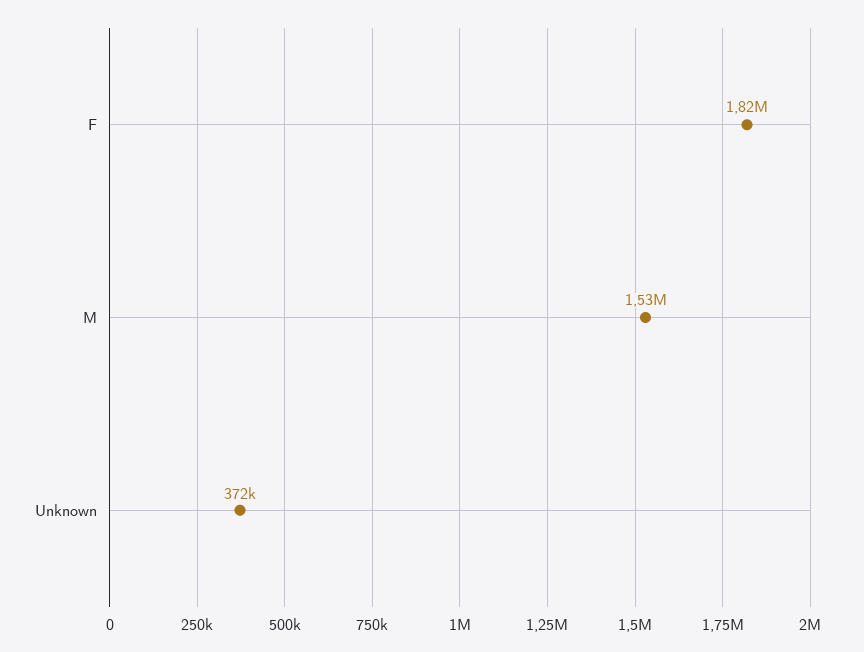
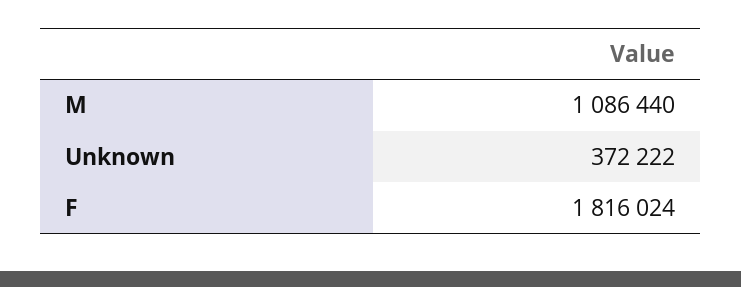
M: 1530000 -> 1086440

